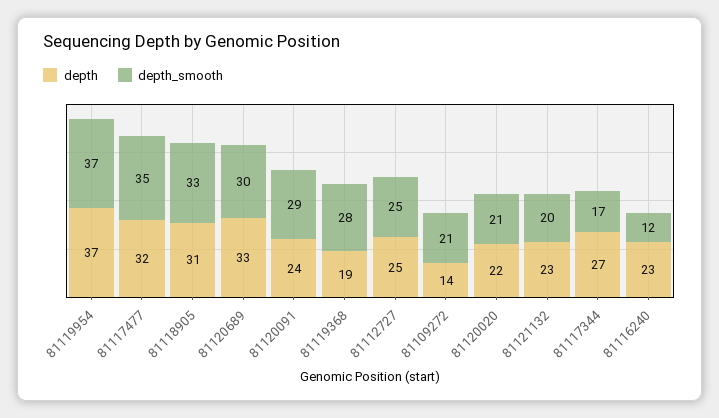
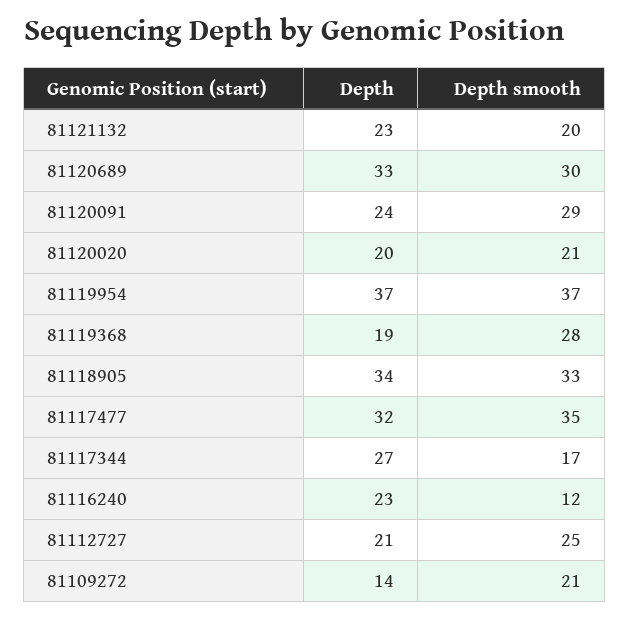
depth, 81118905: 31 -> 34
depth, 81112727: 25 -> 21
depth, 81120020: 22 -> 20

